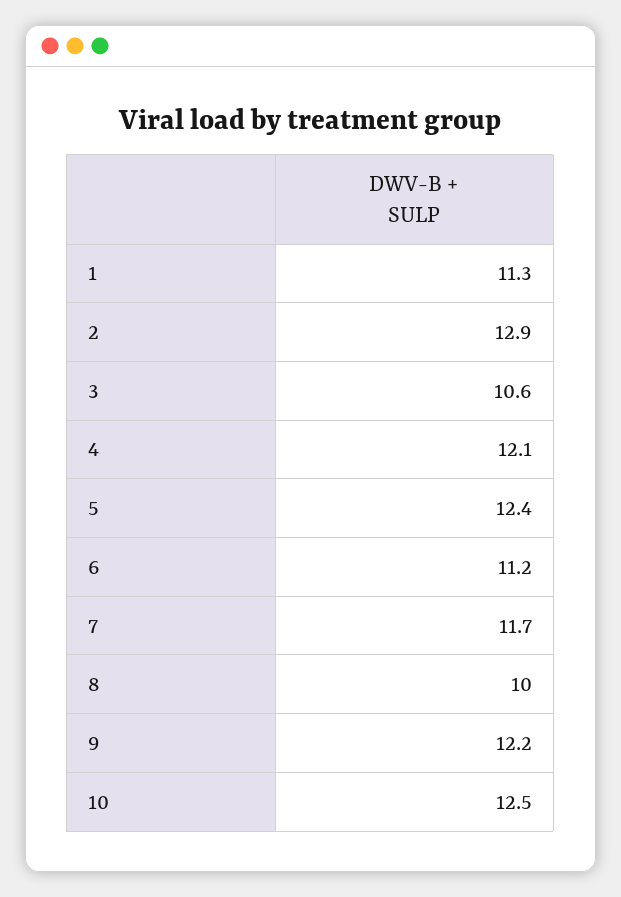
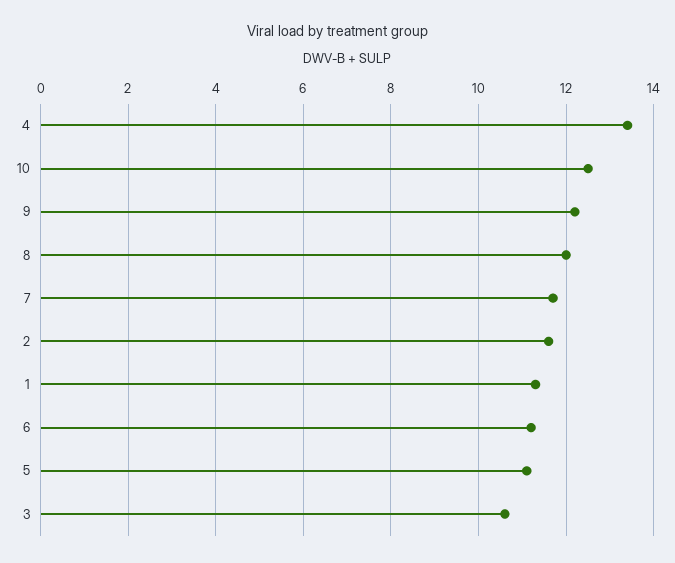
2: 12.9 -> 11.5
4: 12.1 -> 13.5
5: 12.4 -> 11
8: 10 -> 12

